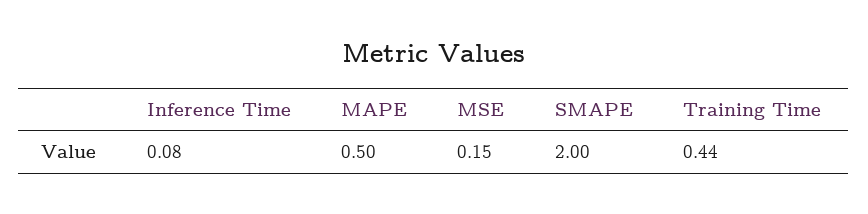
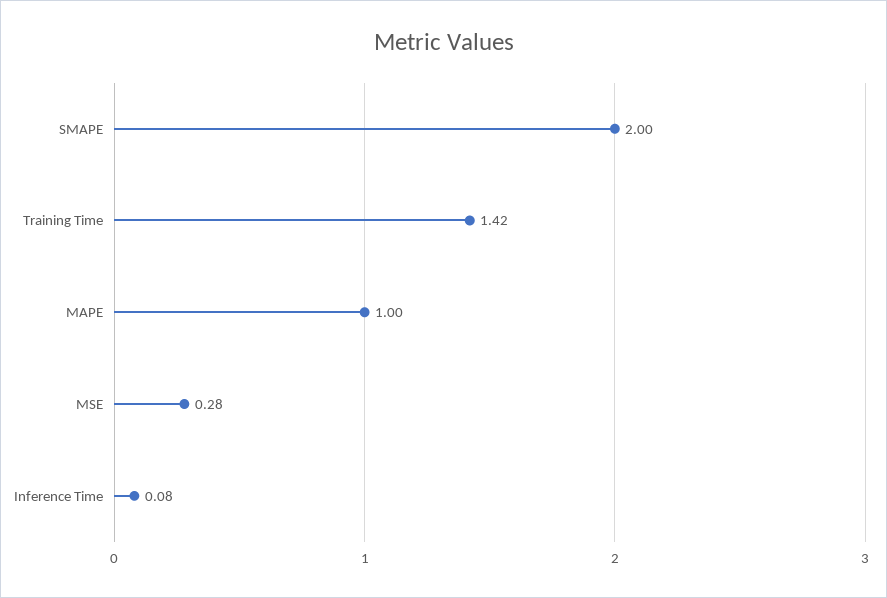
MAPE: 0.5 -> 1
MSE: 0.15 -> 0.28
Training Time: 0.44 -> 1.42

